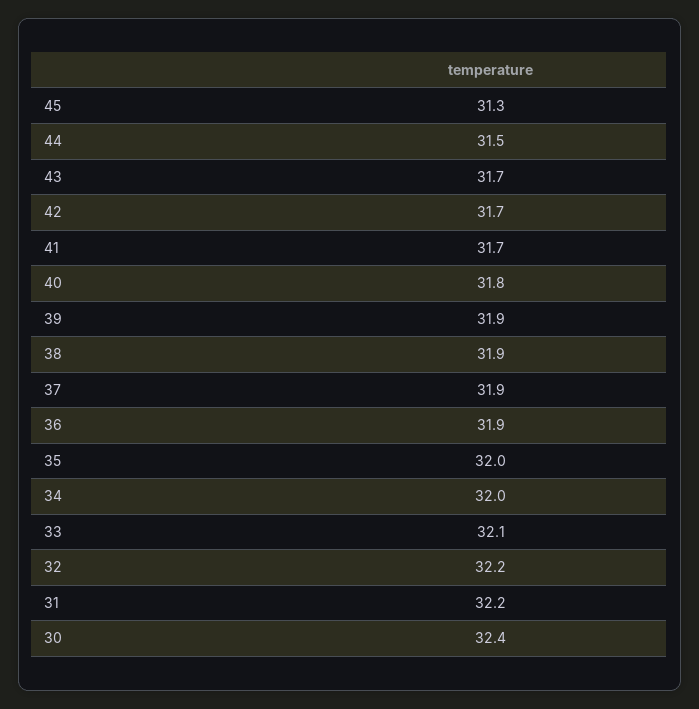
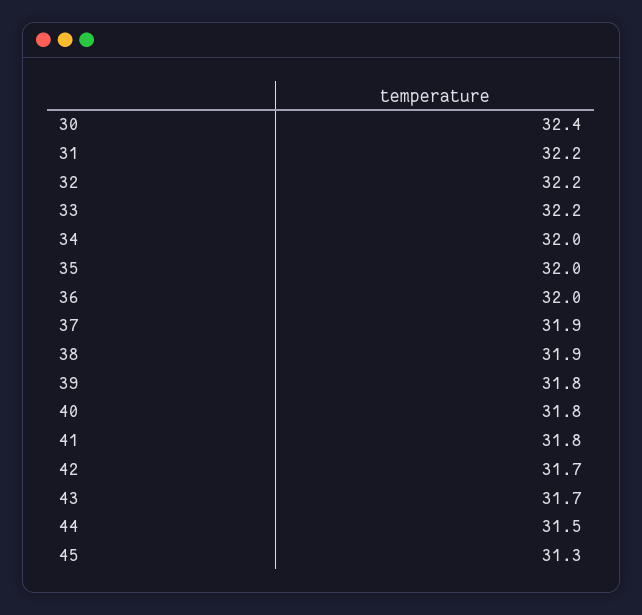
41: 31.7 -> 31.8
39: 31.9 -> 31.8
36: 31.9 -> 32
33: 32.1 -> 32.2

